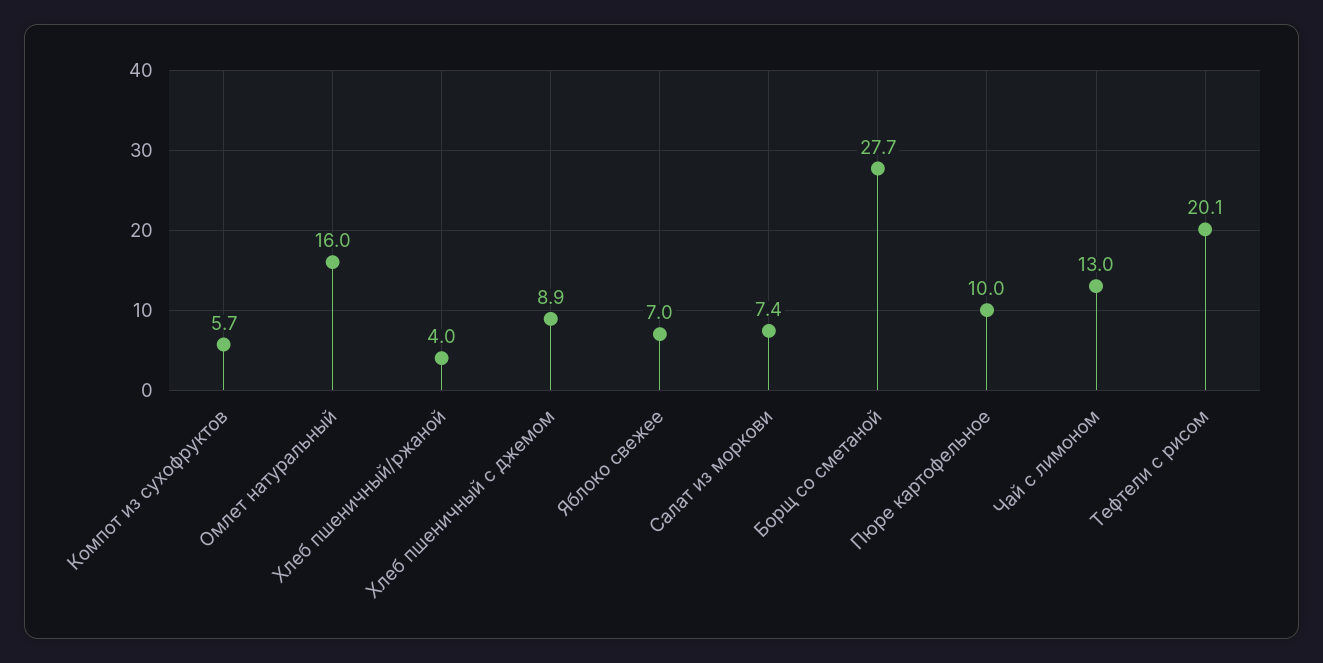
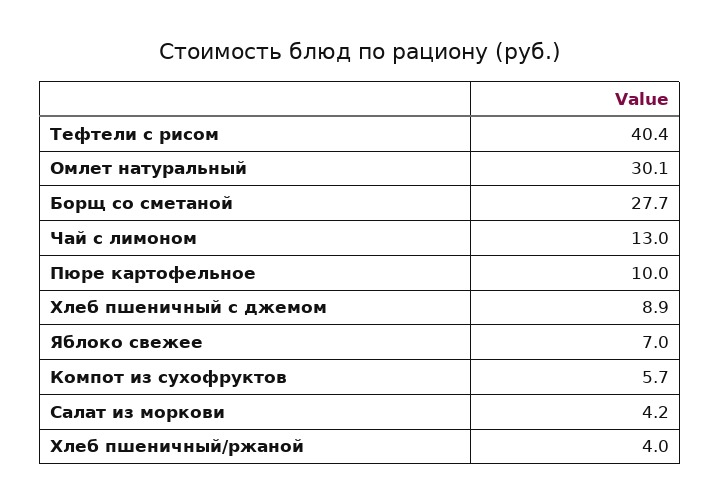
Омлет натуральный: 16 -> 30.1
Салат из моркови: 7.4 -> 4.2
Тефтели с рисом: 20.1 -> 40.4

